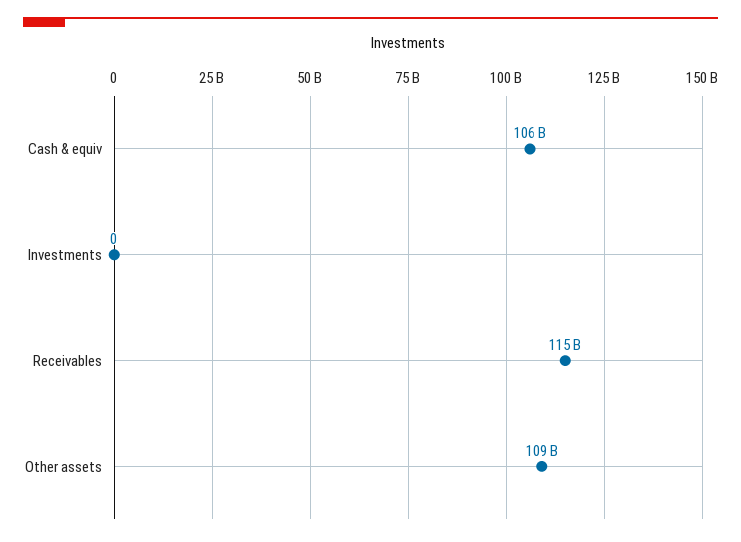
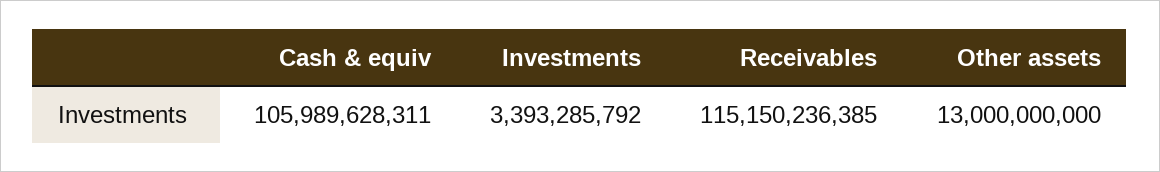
Investments: 0 -> 3393285792
Other assets: 109000000000 -> 13000000000

